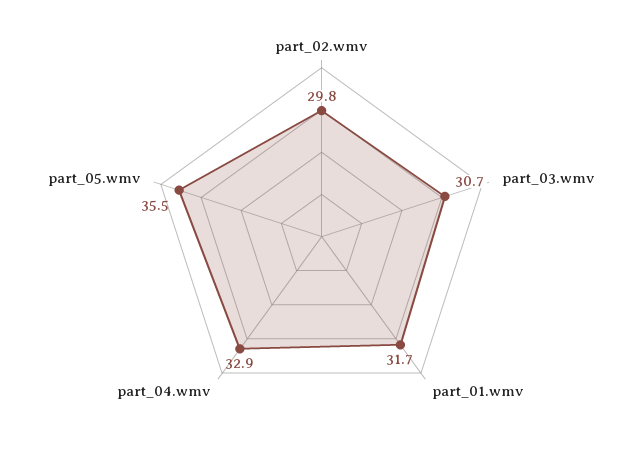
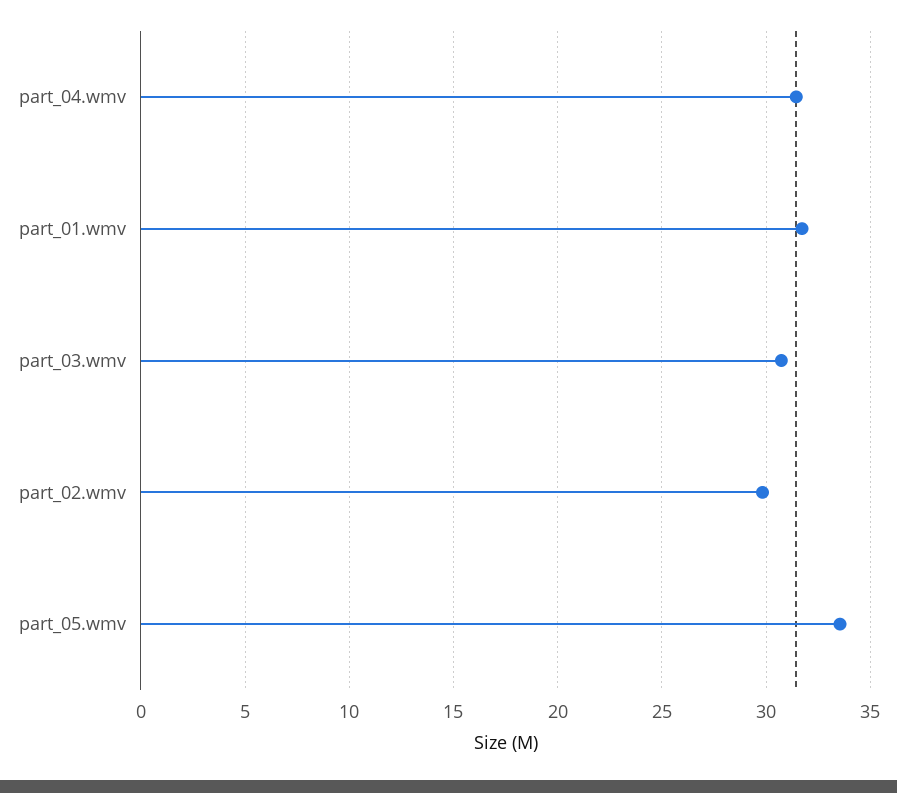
part_04.wmv: 32.9 -> 31.5
part_05.wmv: 35.5 -> 33.5

